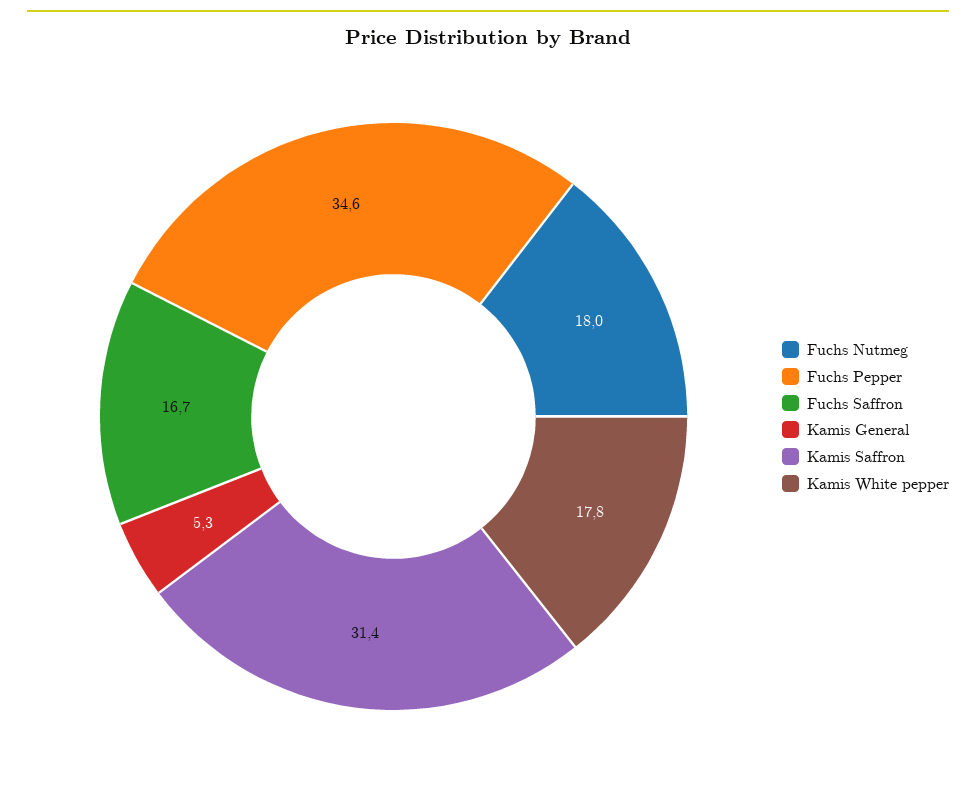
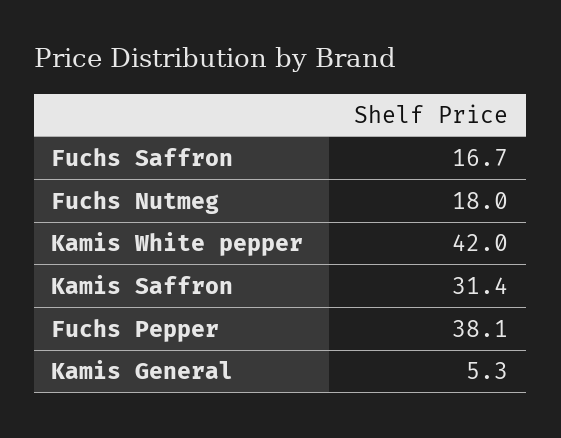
Fuchs Pepper: 34.6 -> 38.1
Kamis White pepper: 17.8 -> 42

